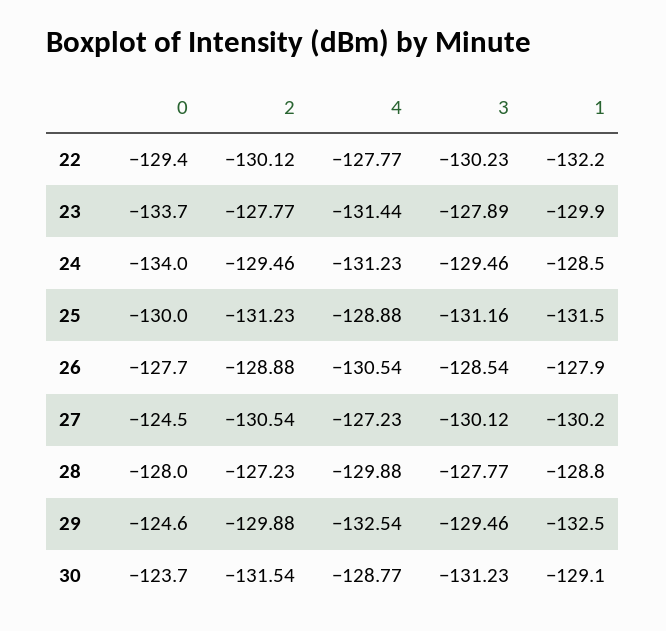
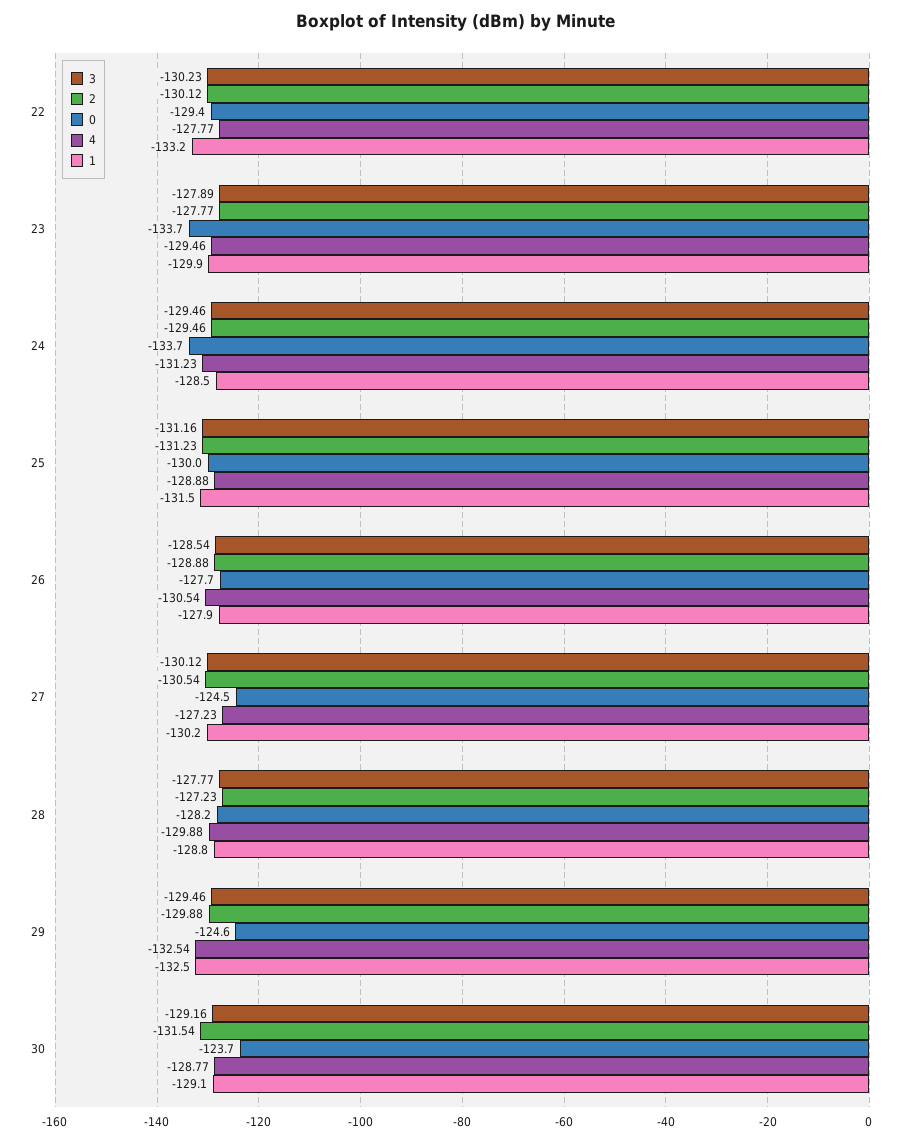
1, 22: -132.2 -> -133.2
4, 23: -131.44 -> -129.46
0, 24: -134 -> -133.7
0, 28: -128 -> -128.2
3, 30: -131.23 -> -129.16

